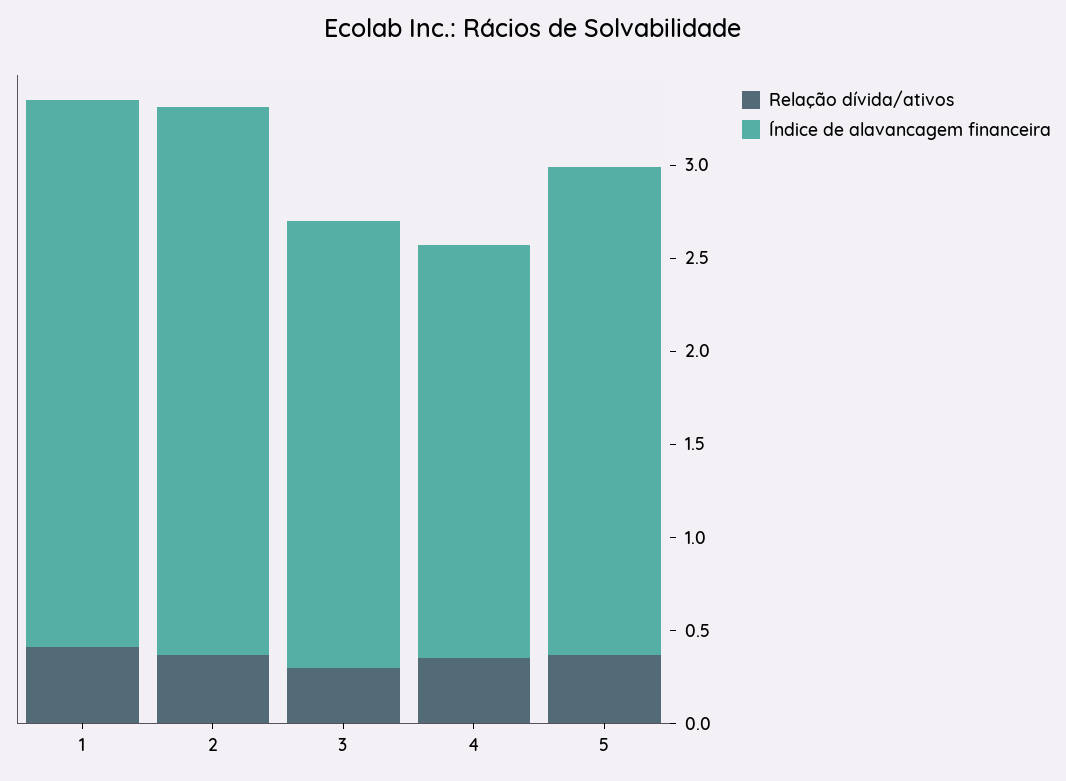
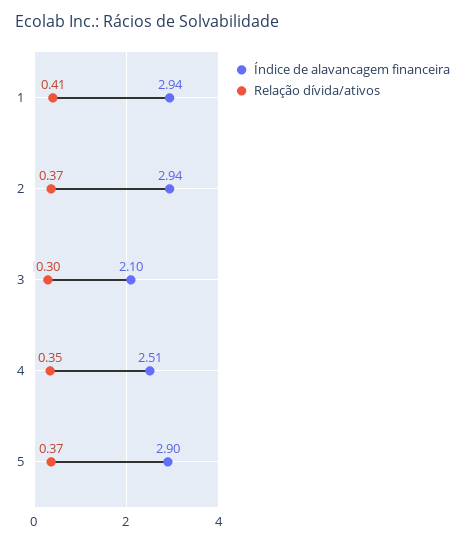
Índice de alavancagem financeira, 3: 2.4 -> 2.1
Índice de alavancagem financeira, 4: 2.2 -> 2.51
Índice de alavancagem financeira, 5: 2.6 -> 2.9

